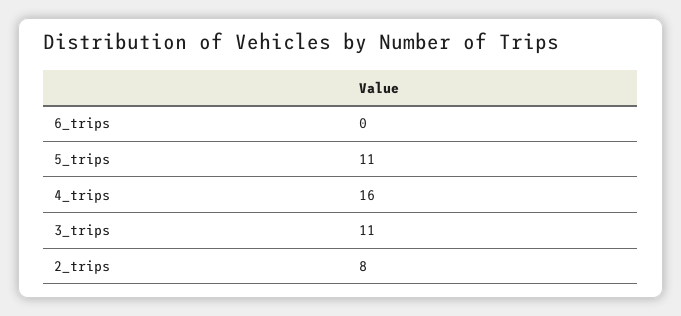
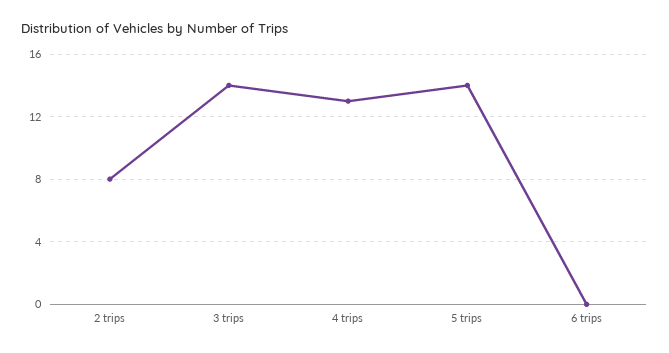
5_trips: 11 -> 14
4_trips: 16 -> 13
3_trips: 11 -> 14

